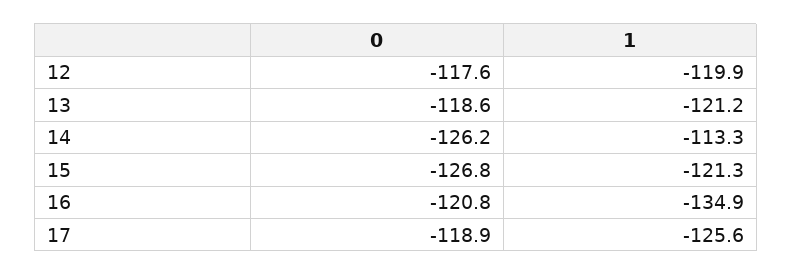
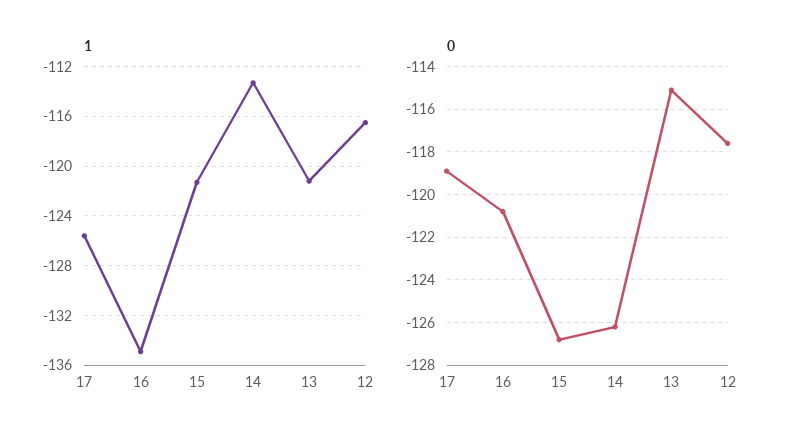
1, 12: -119.9 -> -116.5
0, 13: -118.6 -> -115

